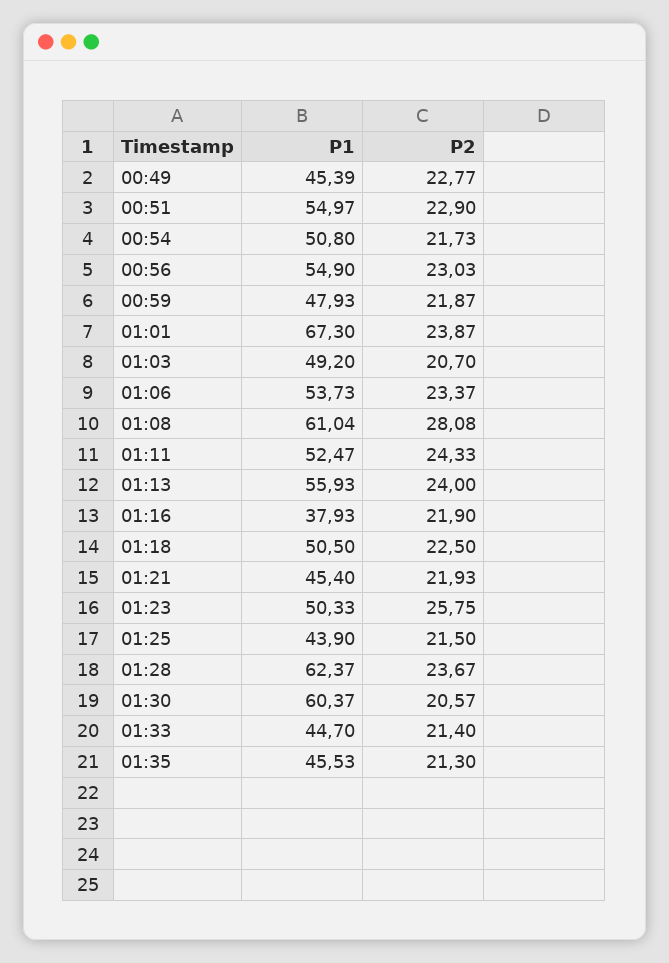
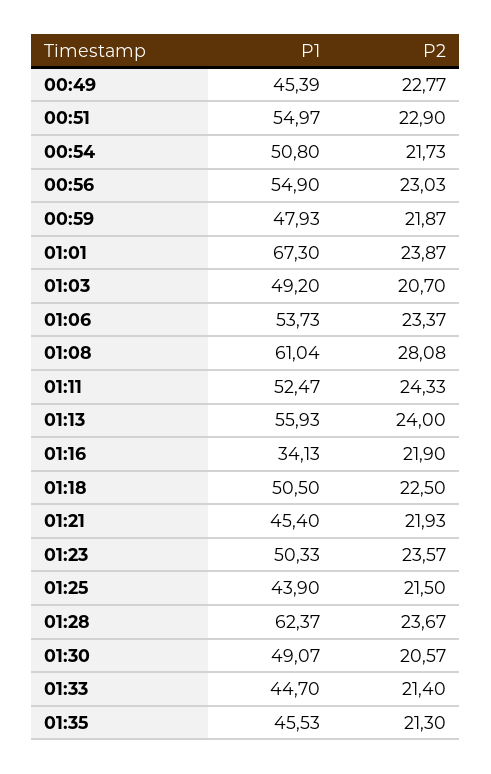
P1, 01:16: 37.93 -> 34.13
P2, 01:23: 25.75 -> 23.57
P1, 01:30: 60.37 -> 49.07

